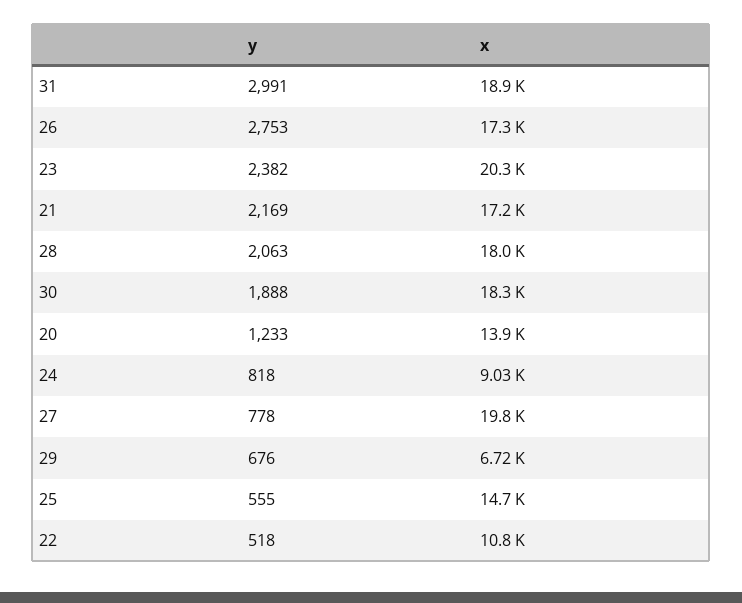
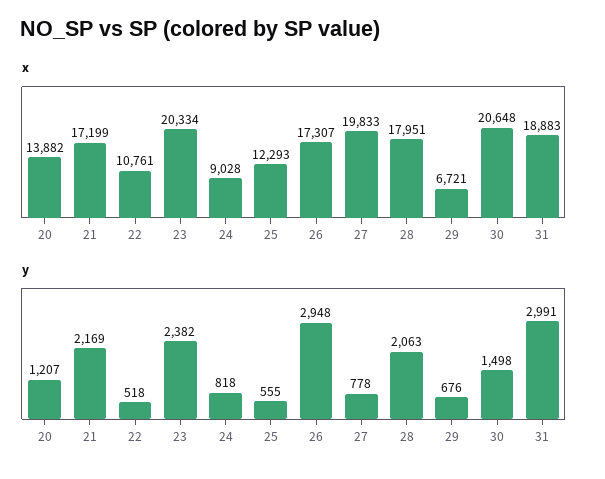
y, 26: 2753 -> 2948
y, 30: 1888 -> 1498
x, 30: 18300 -> 20648
y, 20: 1233 -> 1207
x, 25: 14700 -> 12293

